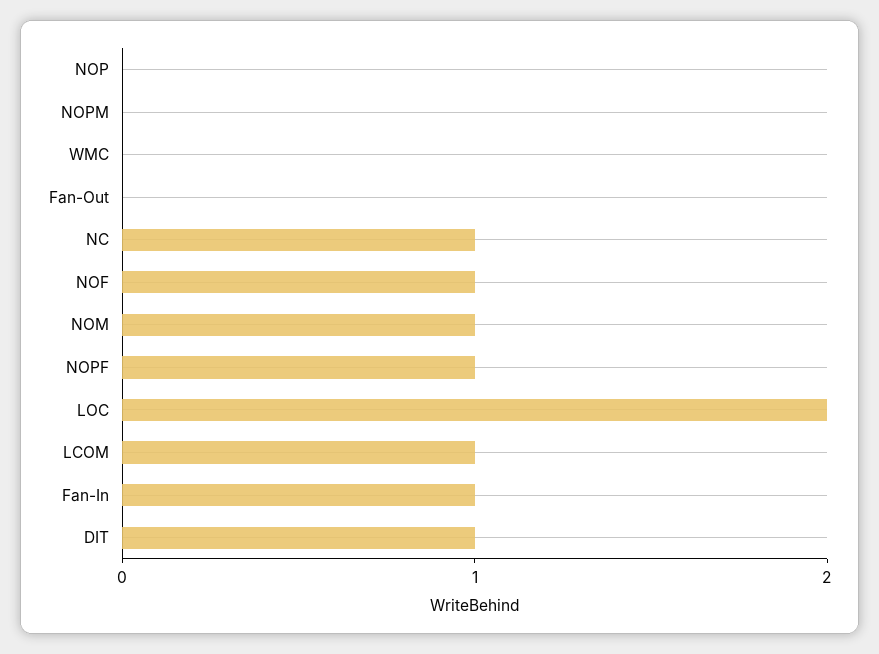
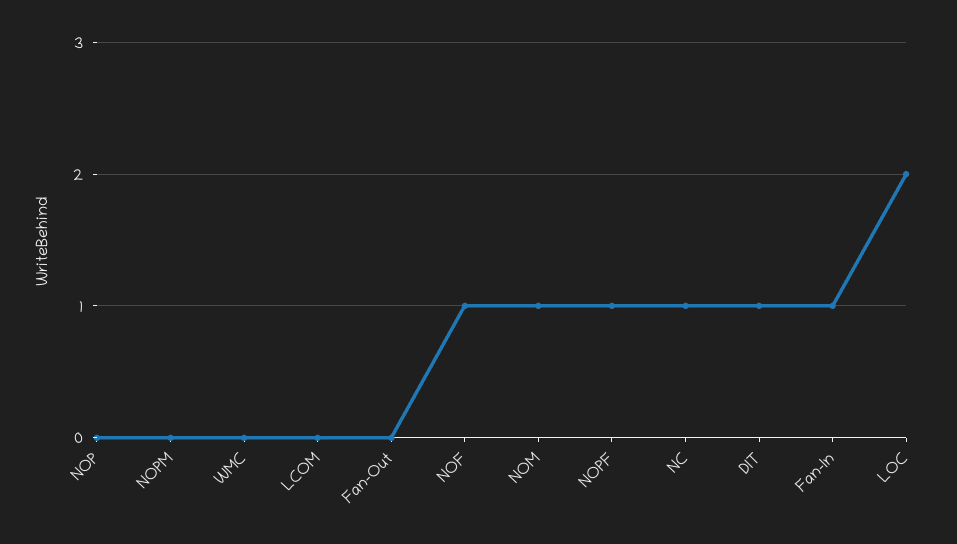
LCOM: 1 -> 0

